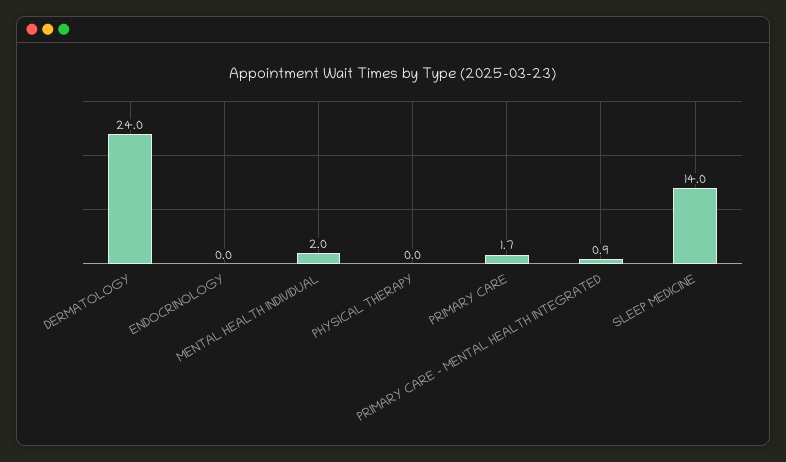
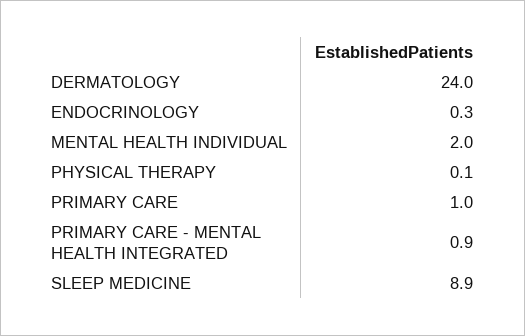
ENDOCRINOLOGY: 0 -> 0.3
PHYSICAL THERAPY: 0 -> 0.1
PRIMARY CARE: 1.7 -> 1
SLEEP MEDICINE: 14 -> 8.9

